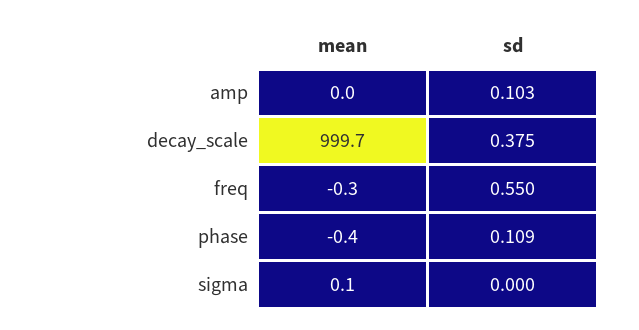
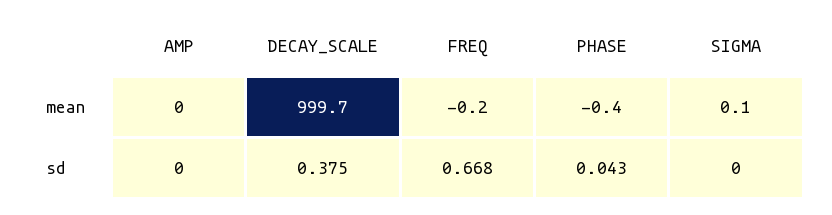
sd, amp: 0.103 -> 0
mean, freq: -0.3 -> -0.2
sd, freq: 0.55 -> 0.668
sd, phase: 0.109 -> 0.043

